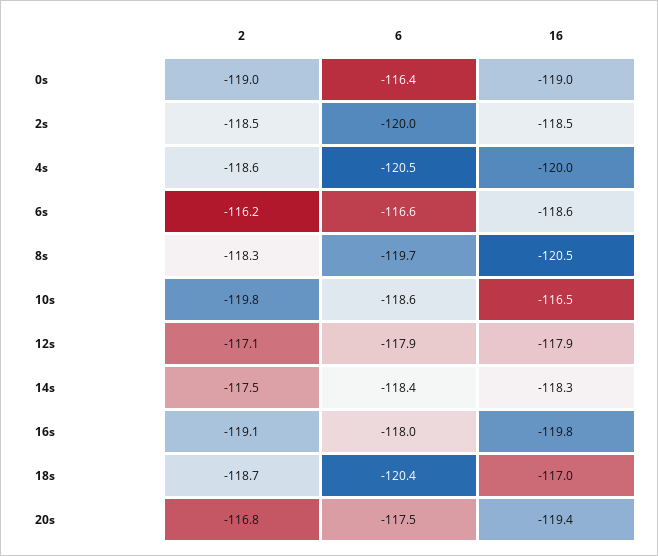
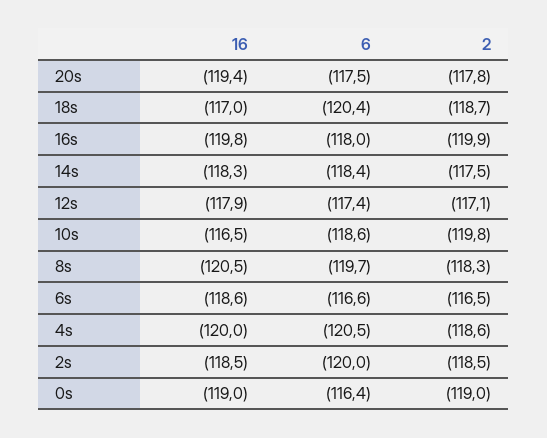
2, 6s: -116.2 -> -116.5
6, 12s: -117.9 -> -117.4
2, 16s: -119.1 -> -119.9
2, 20s: -116.8 -> -117.8

